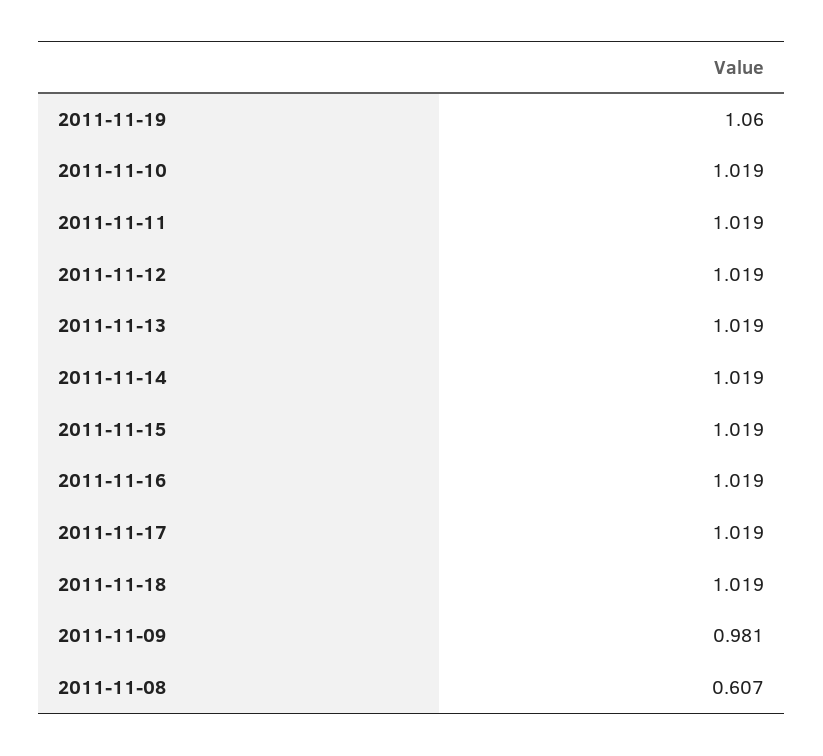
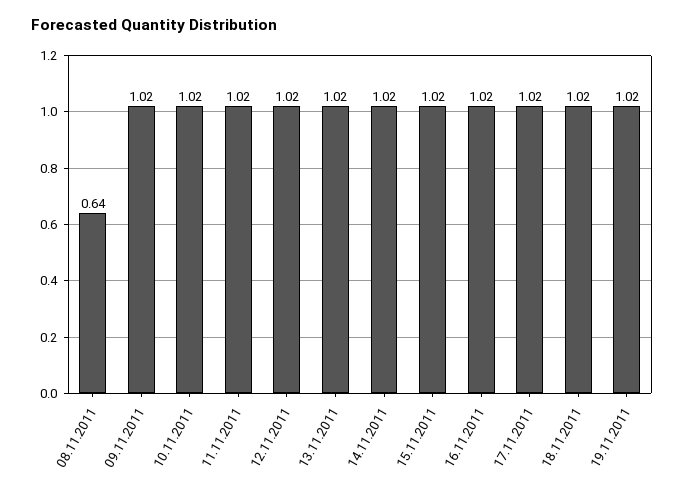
2011-11-19: 1.06 -> 1.02
2011-11-09: 0.981 -> 1.02
2011-11-08: 0.607 -> 0.64

